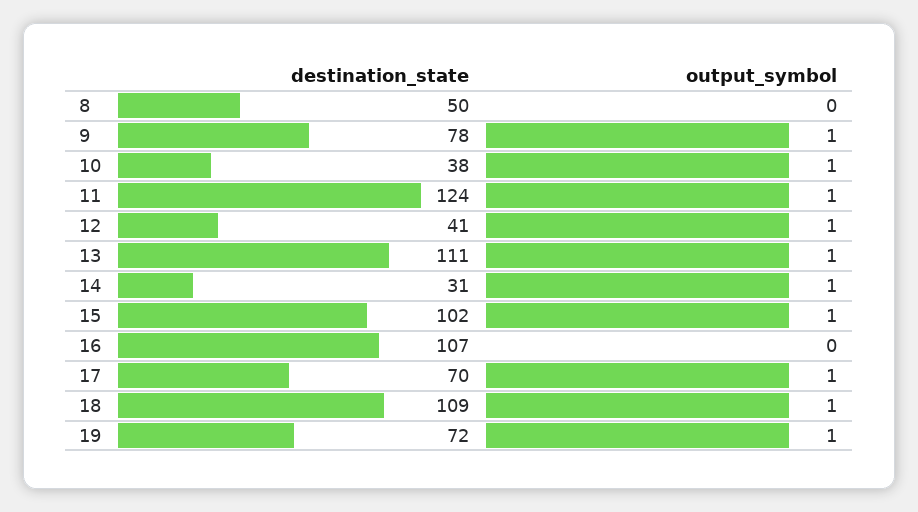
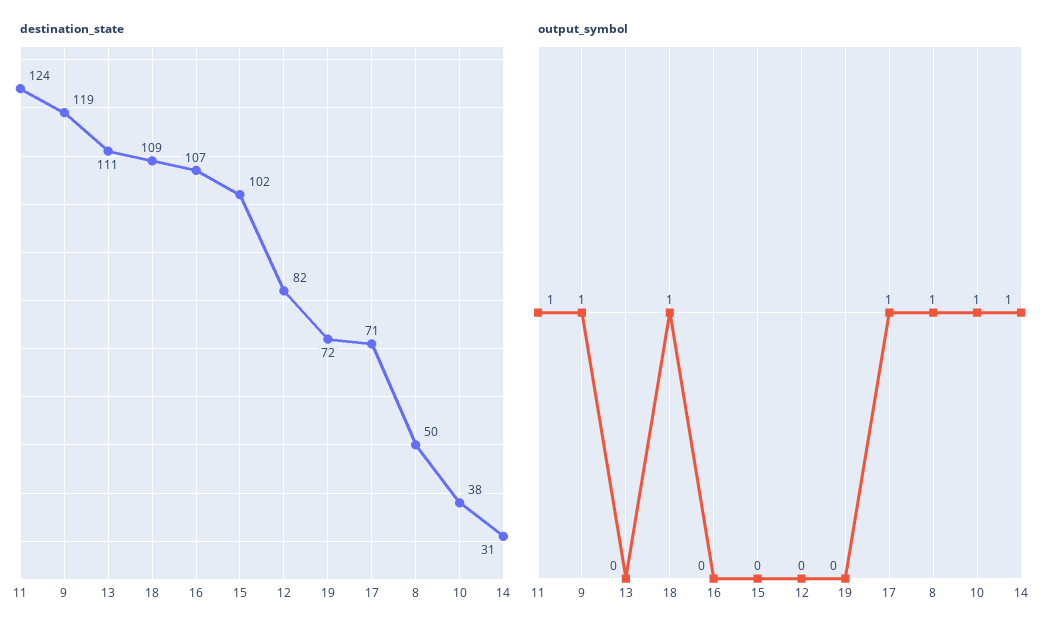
output_symbol, 8: 0 -> 1
destination_state, 9: 78 -> 119
destination_state, 12: 41 -> 82
output_symbol, 12: 1 -> 0
output_symbol, 13: 1 -> 0
output_symbol, 15: 1 -> 0
destination_state, 17: 70 -> 71
output_symbol, 19: 1 -> 0

